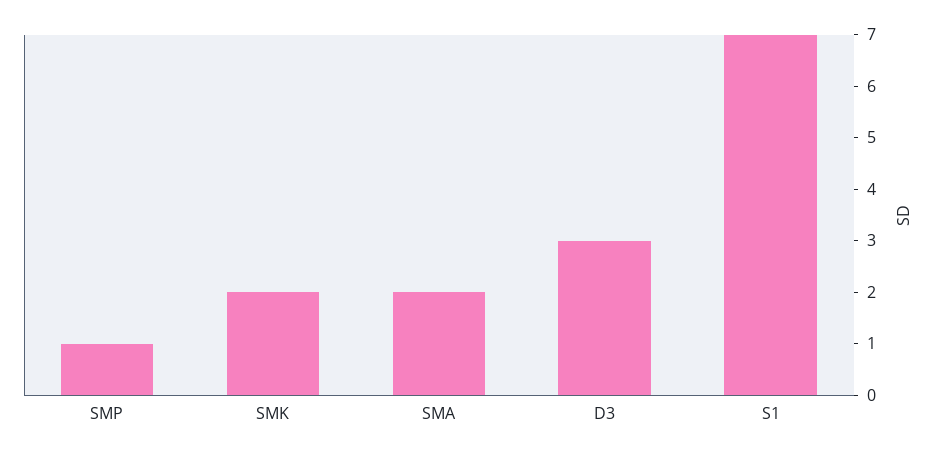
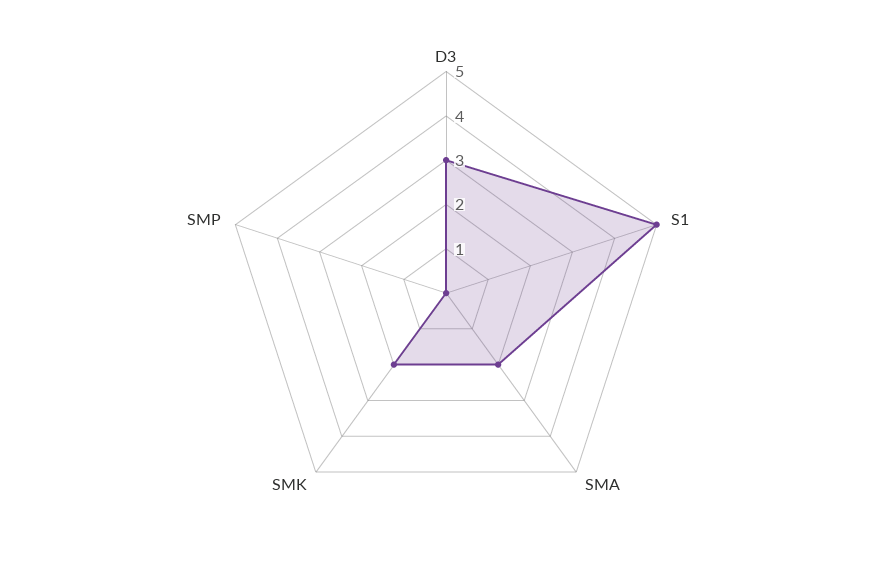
SMP: 1 -> 0
S1: 7 -> 5

